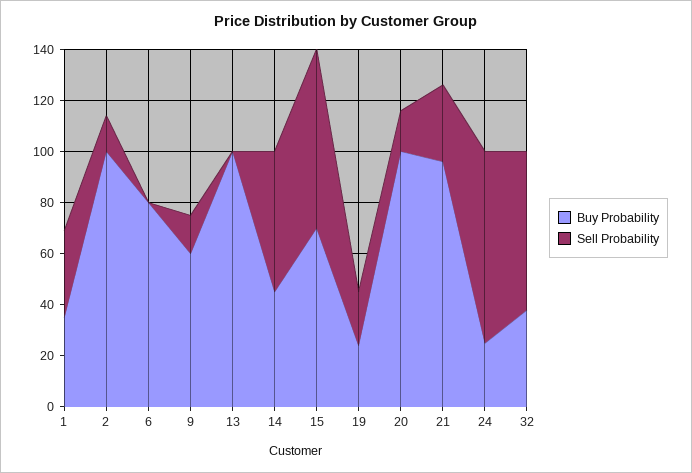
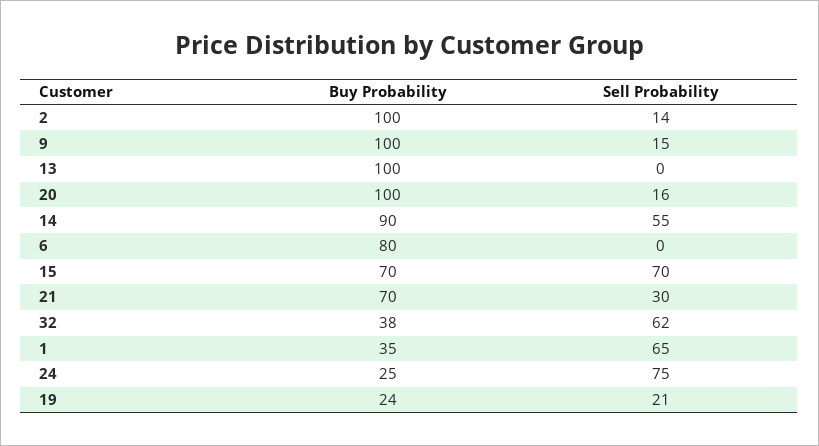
Sell Probability, 1: 35 -> 65
Buy Probability, 9: 60 -> 100
Buy Probability, 14: 45 -> 90
Buy Probability, 21: 95 -> 70

